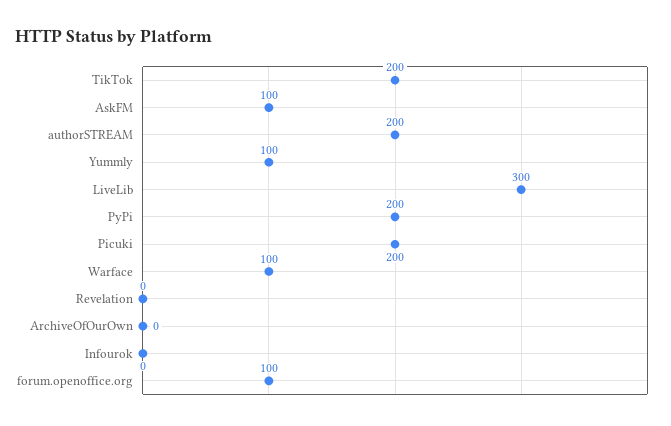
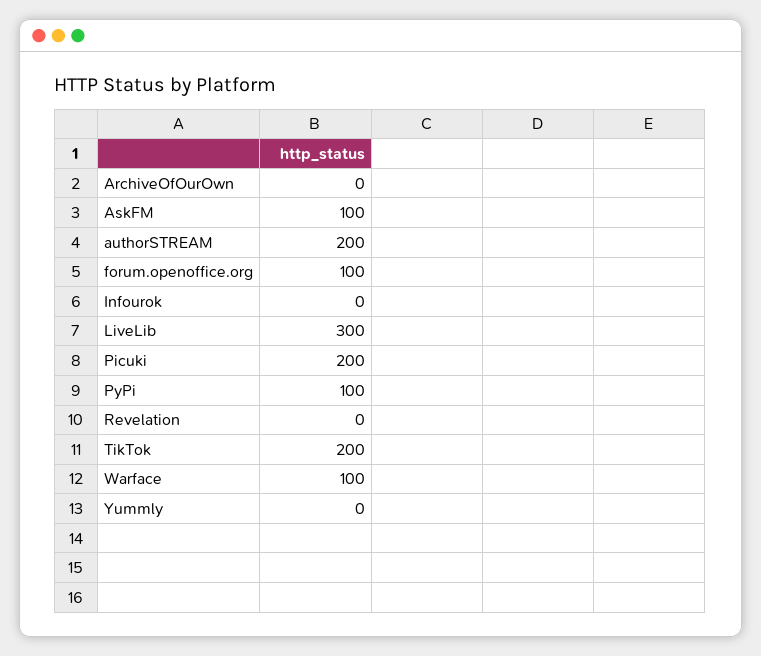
Yummly: 100 -> 0
PyPi: 200 -> 100

